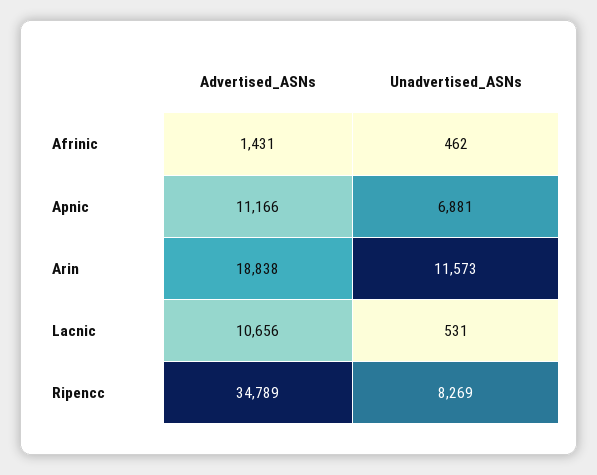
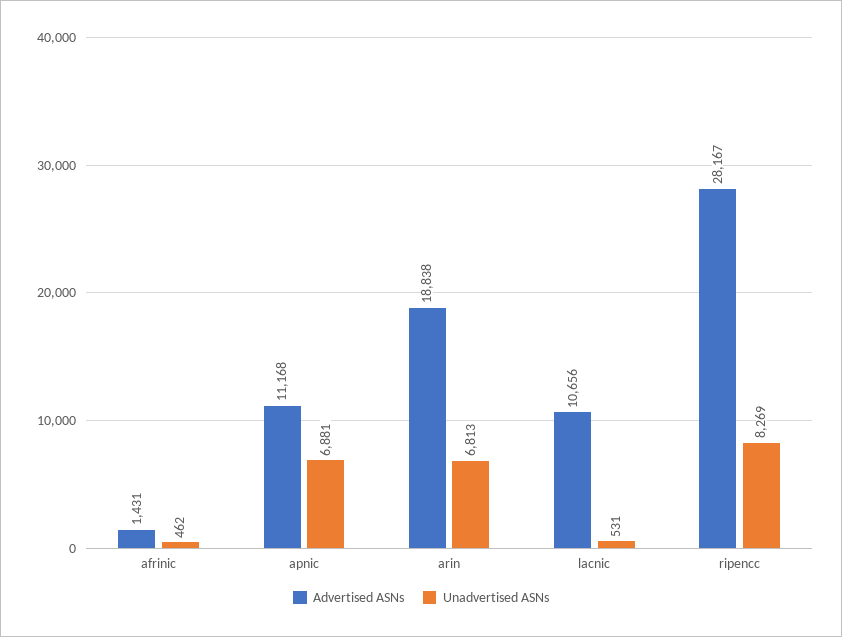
Advertised_ASNs, Apnic: 11166 -> 11168
Unadvertised_ASNs, Arin: 11573 -> 6813
Advertised_ASNs, Ripencc: 34789 -> 28167

